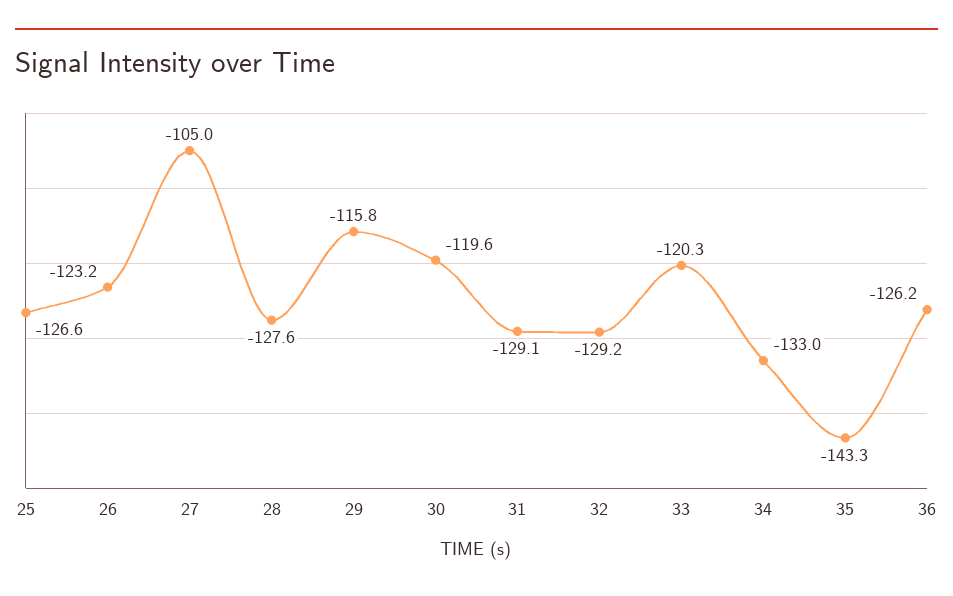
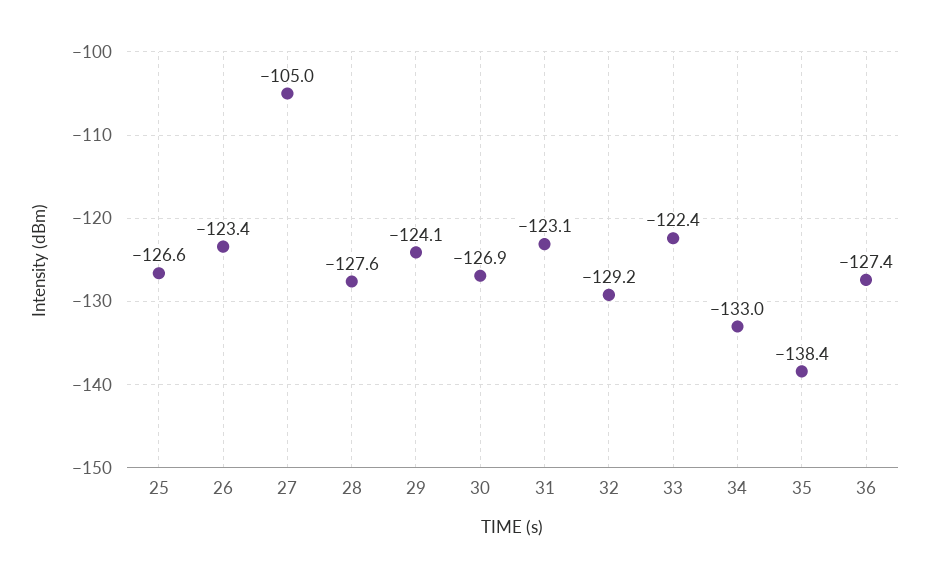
26: -123.2 -> -123.4
29: -115.8 -> -124.1
30: -119.6 -> -126.9
31: -129.1 -> -123.1
33: -120.3 -> -122.4
35: -143.3 -> -138.4
36: -126.2 -> -127.4

